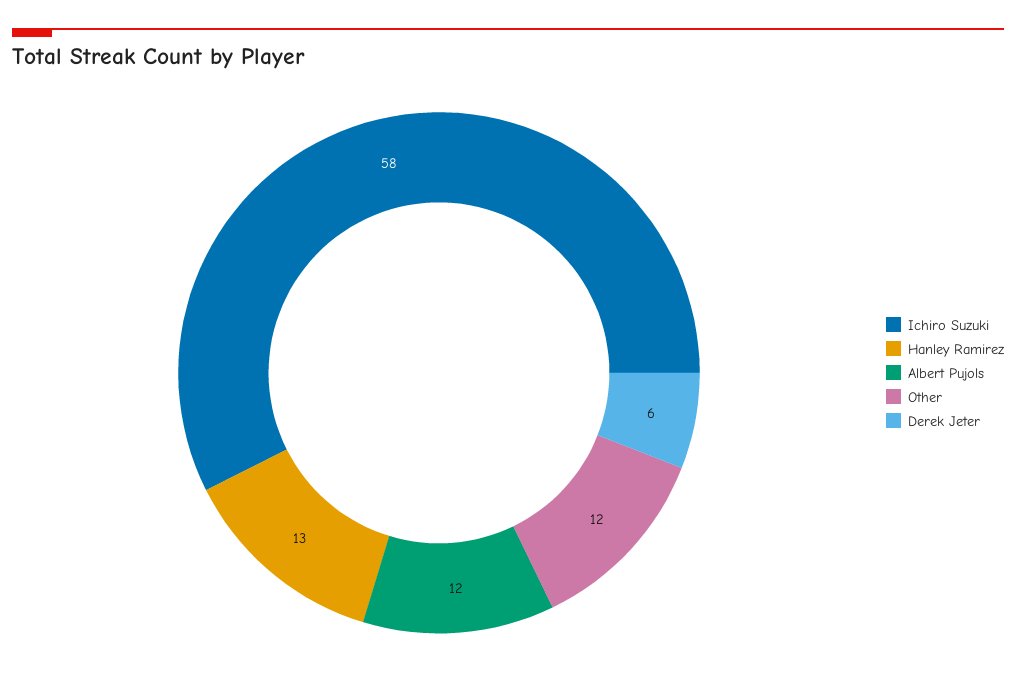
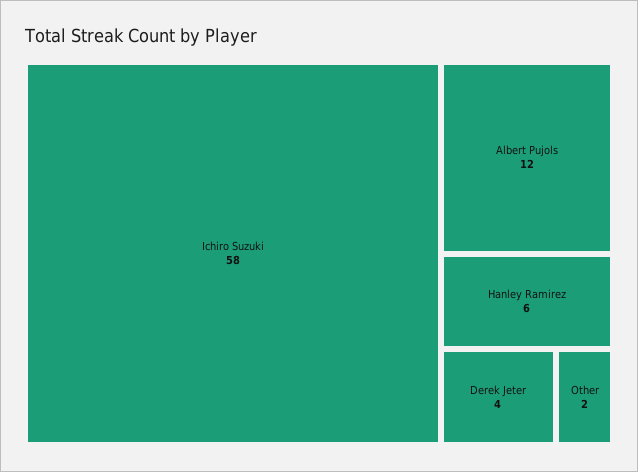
Hanley Ramirez: 13 -> 6
Other: 12 -> 2
Derek Jeter: 6 -> 4

